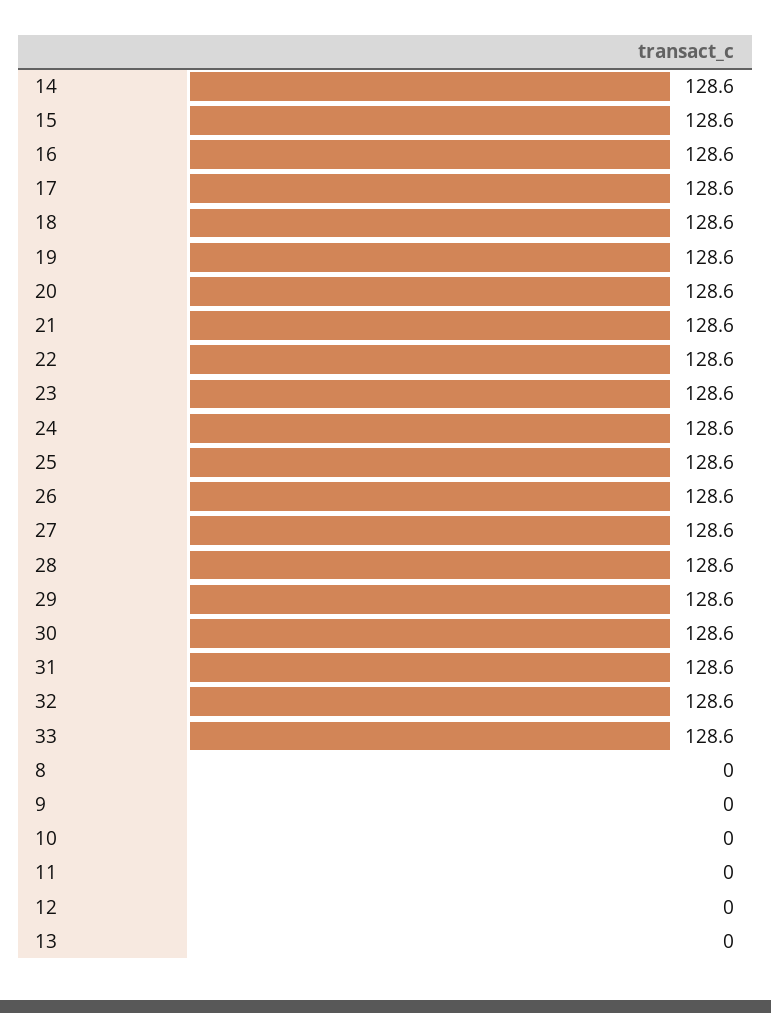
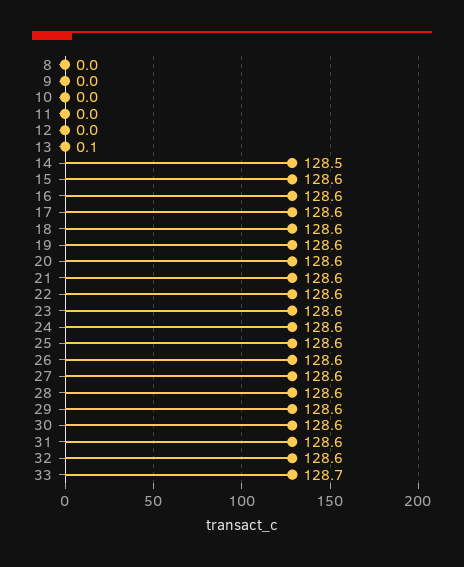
14: 128.6 -> 128.5
33: 128.6 -> 128.7
13: 0 -> 0.1

